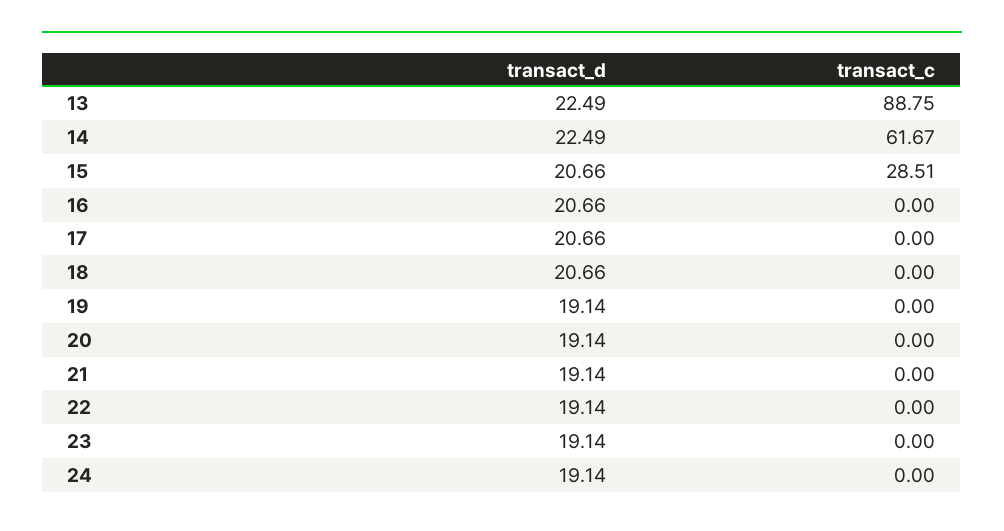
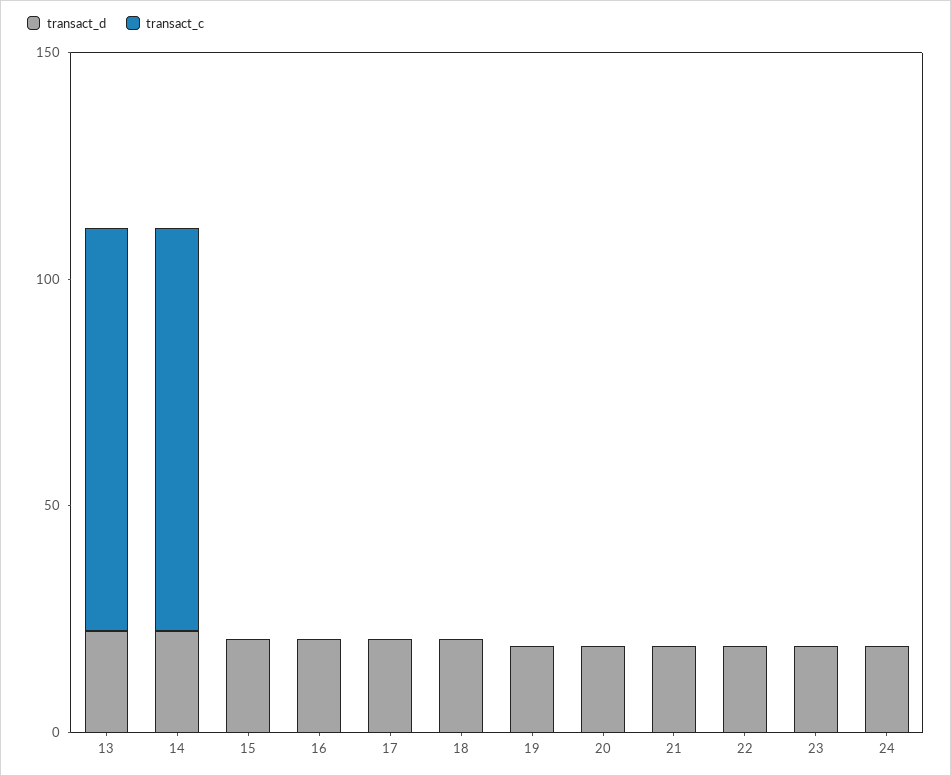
transact_c, 14: 61.67 -> 90
transact_c, 15: 28.51 -> 0

